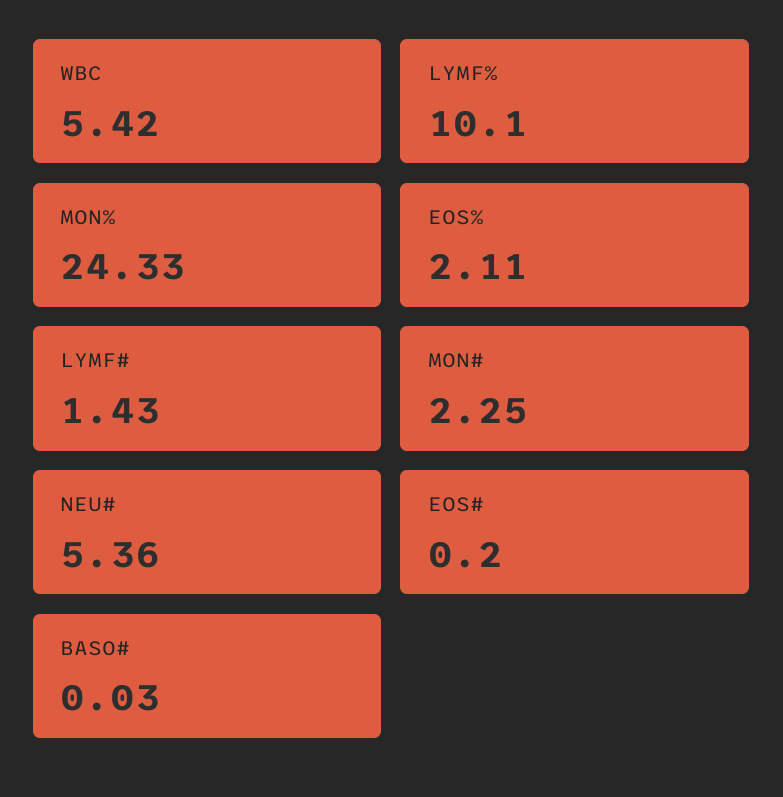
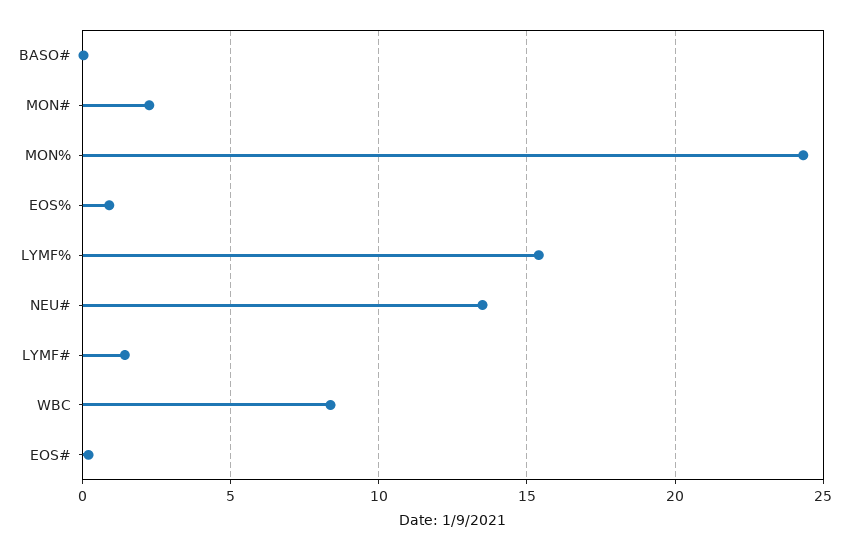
WBC: 5.42 -> 8.5
LYMF%: 10.1 -> 15.5
EOS%: 2.11 -> 1
NEU#: 5.36 -> 13.5

